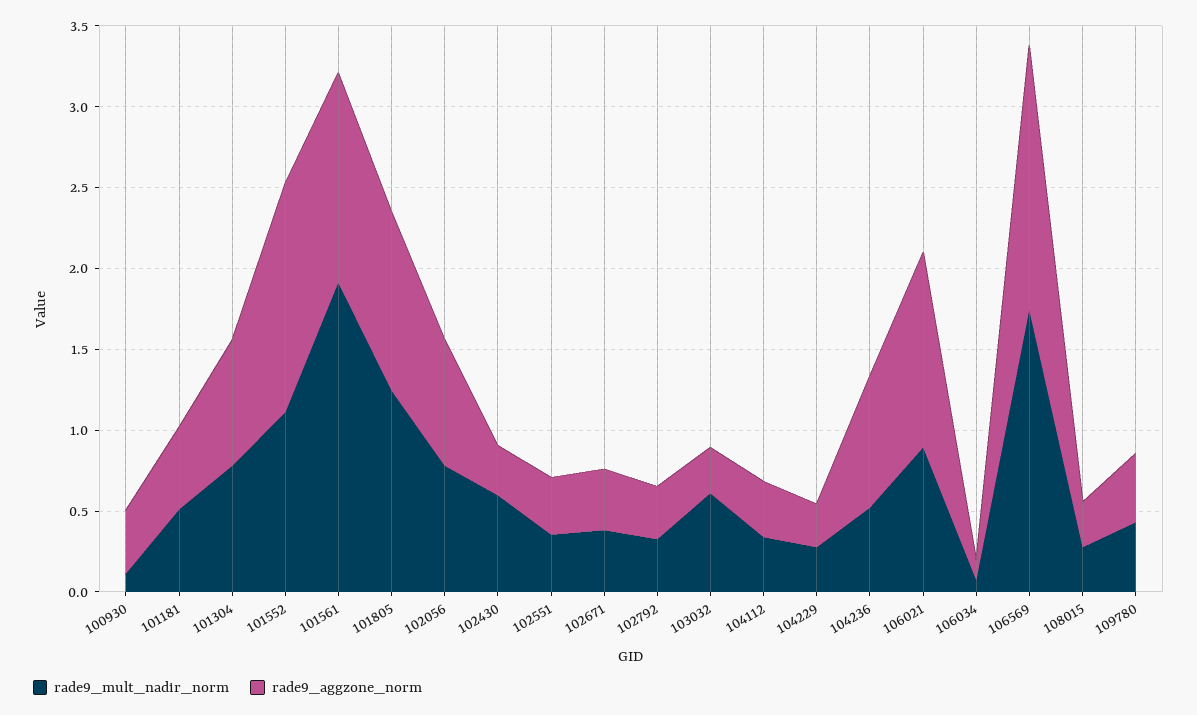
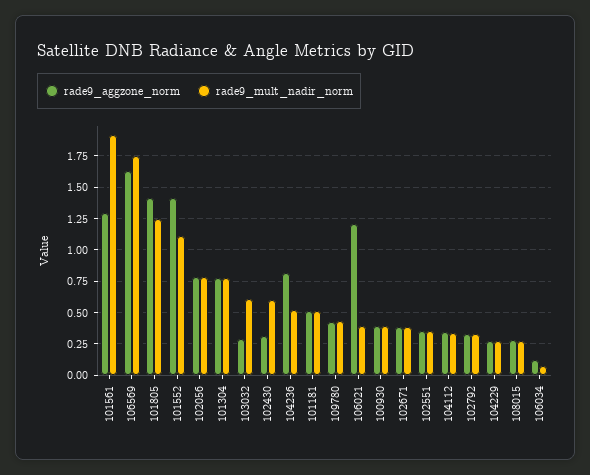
rade9_mult_nadir_norm, 100930: 0.1 -> 0.4
rade9_aggzone_norm, 101805: 1.1 -> 1.4
rade9_mult_nadir_norm, 106021: 0.9 -> 0.4

